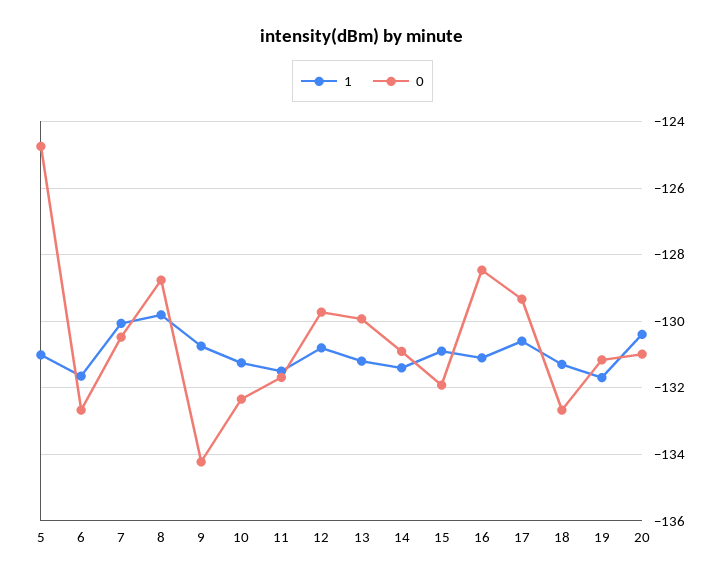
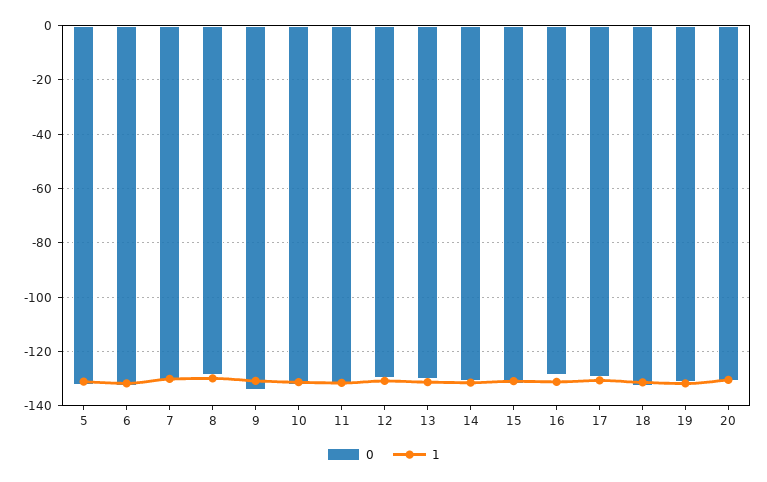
0, 5: -124.8 -> -132.5

